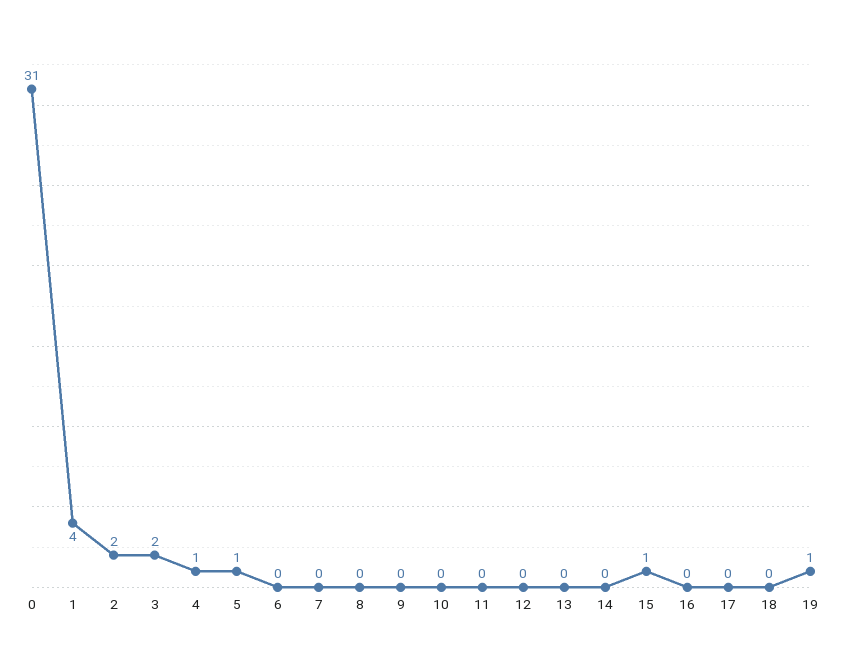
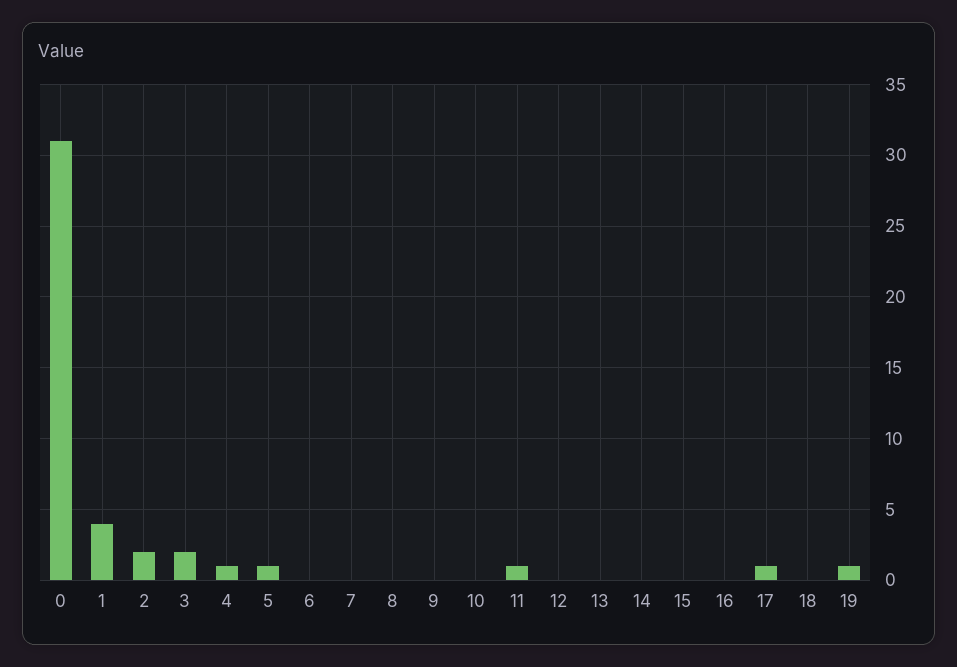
11: 0 -> 1
15: 1 -> 0
17: 0 -> 1

